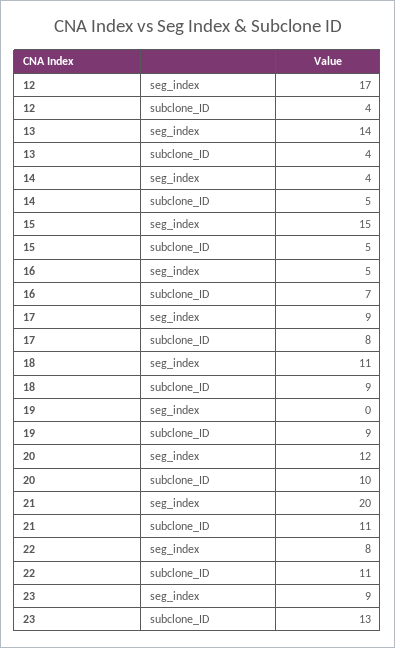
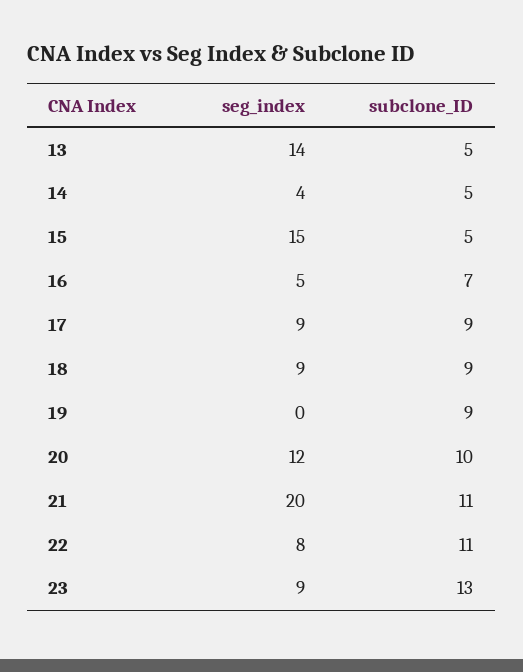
12, seg_index: 17 -> none
12, subclone_ID: 4 -> none
13, subclone_ID: 4 -> 5
17, subclone_ID: 8 -> 9
18, seg_index: 11 -> 9

